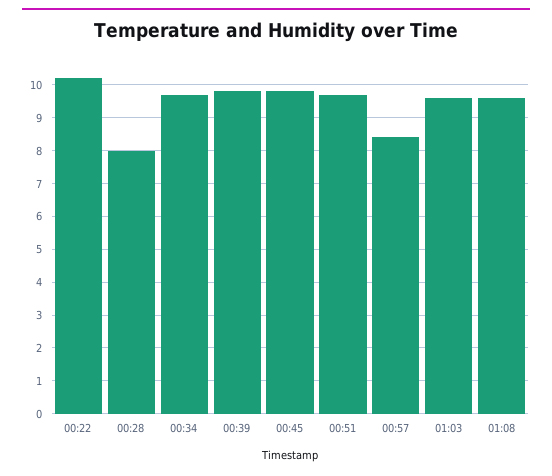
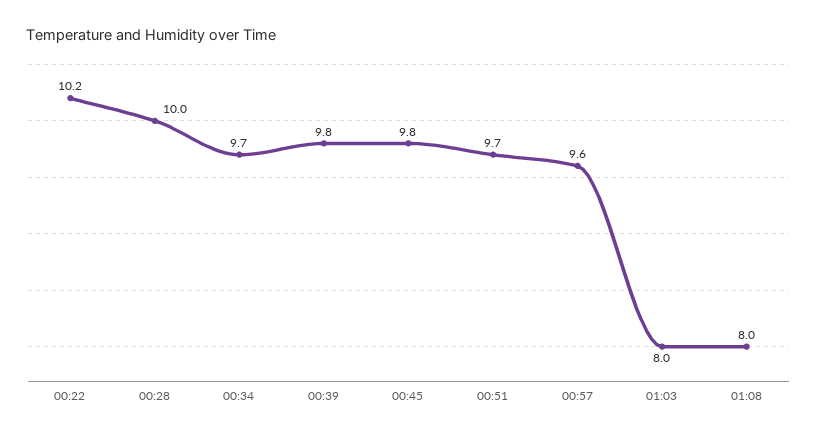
00:28: 8 -> 10
00:57: 8.5 -> 9.6
01:03: 9.5 -> 8
01:08: 9.5 -> 8

